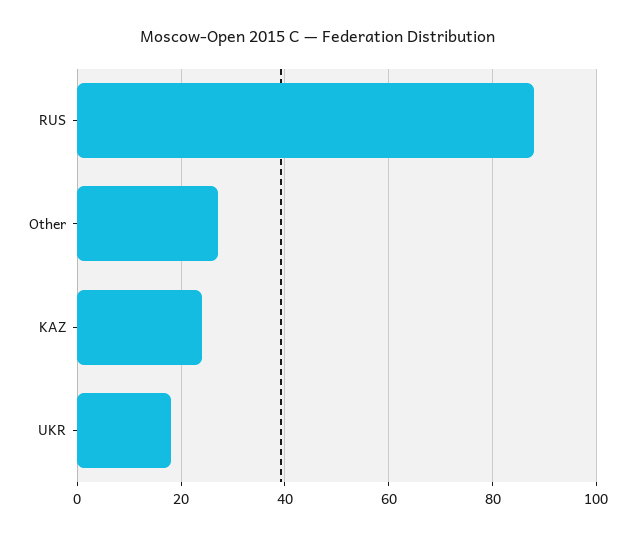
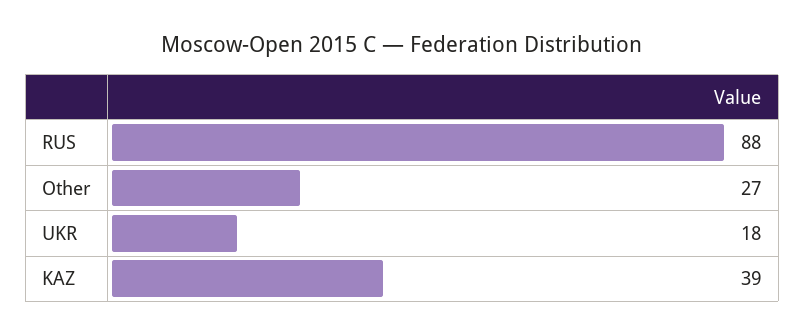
KAZ: 25 -> 39

